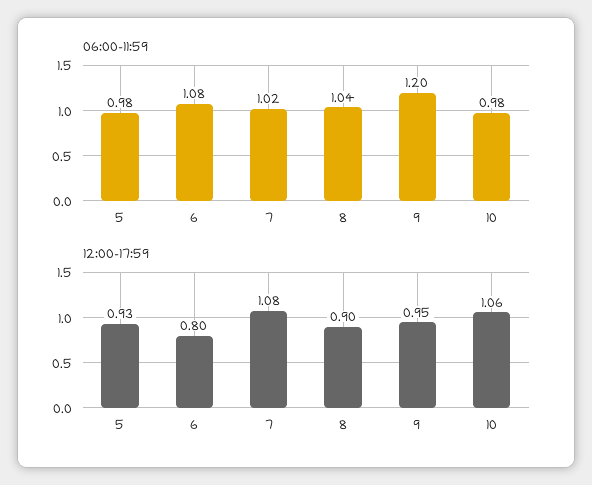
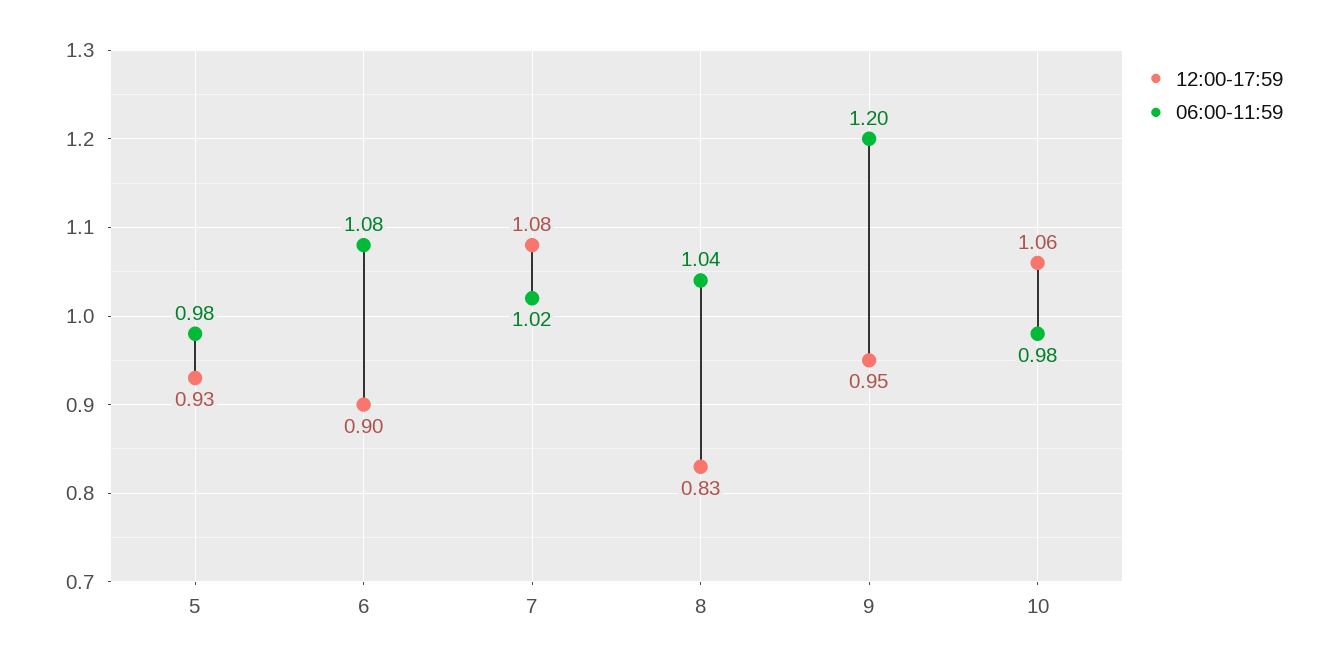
12:00-17:59, 6: 0.8 -> 0.9
12:00-17:59, 8: 0.9 -> 0.83

